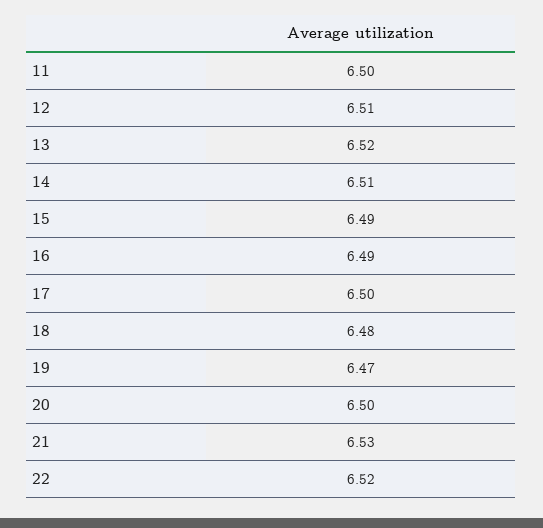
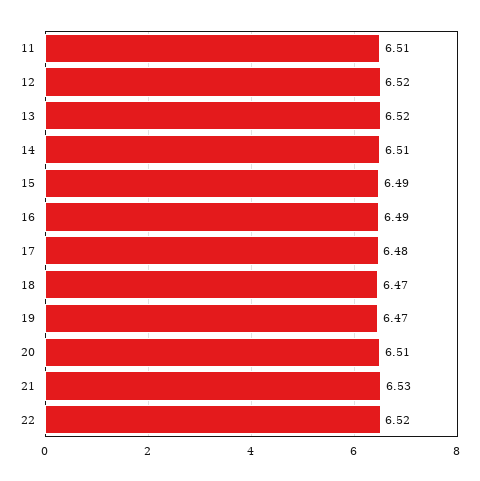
11: 6.5 -> 6.51
12: 6.51 -> 6.52
17: 6.5 -> 6.48
18: 6.48 -> 6.47
20: 6.5 -> 6.51

